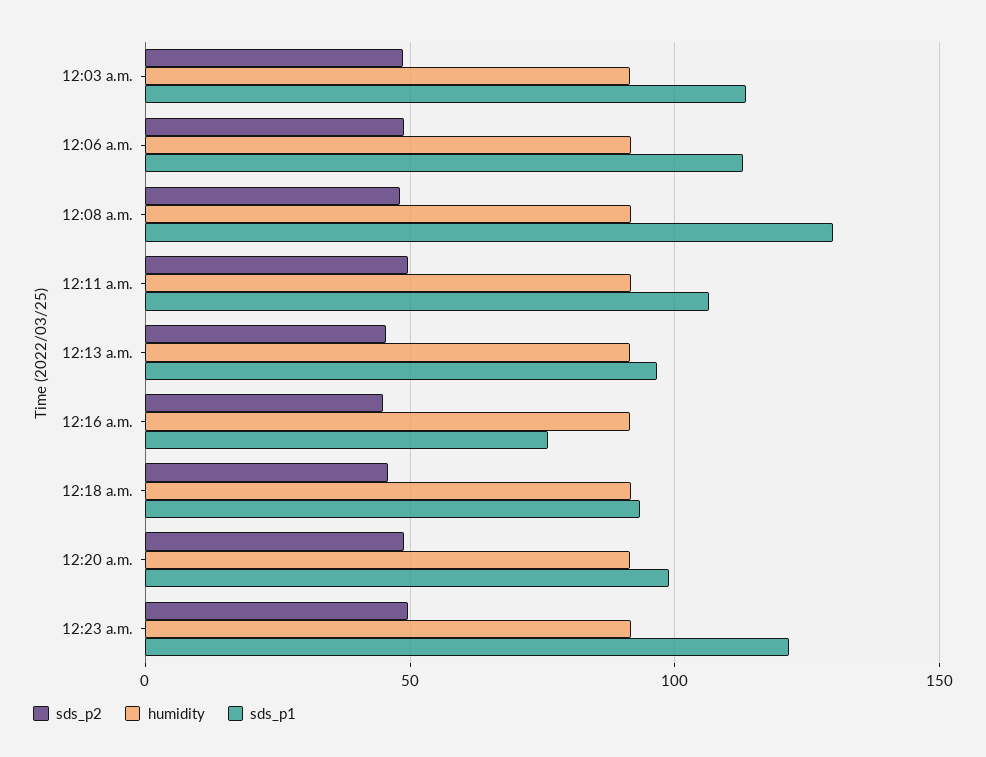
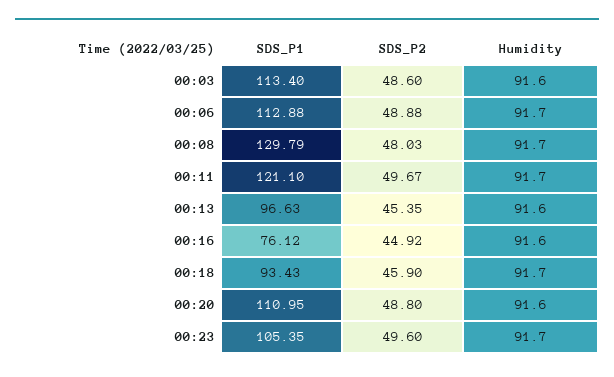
sds_p1, 12:11 a.m.: 105 -> 121.1
sds_p1, 12:20 a.m.: 100 -> 110.95
sds_p1, 12:23 a.m.: 120 -> 105.35

